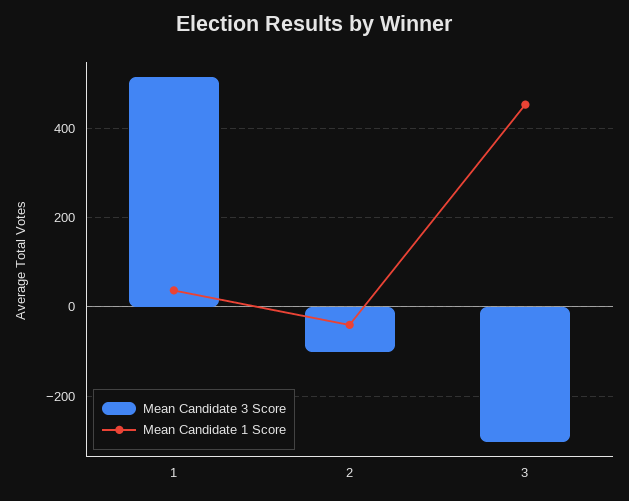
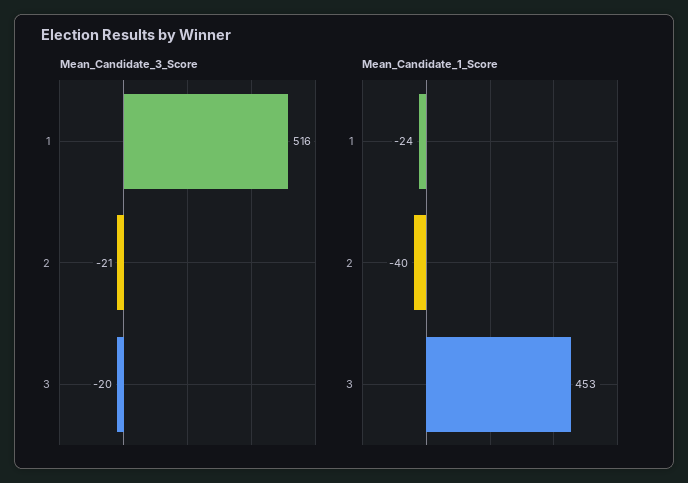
Mean Candidate 1 Score, 1: 40 -> -24
Mean Candidate 3 Score, 2: -100 -> -21
Mean Candidate 3 Score, 3: -300 -> -20

